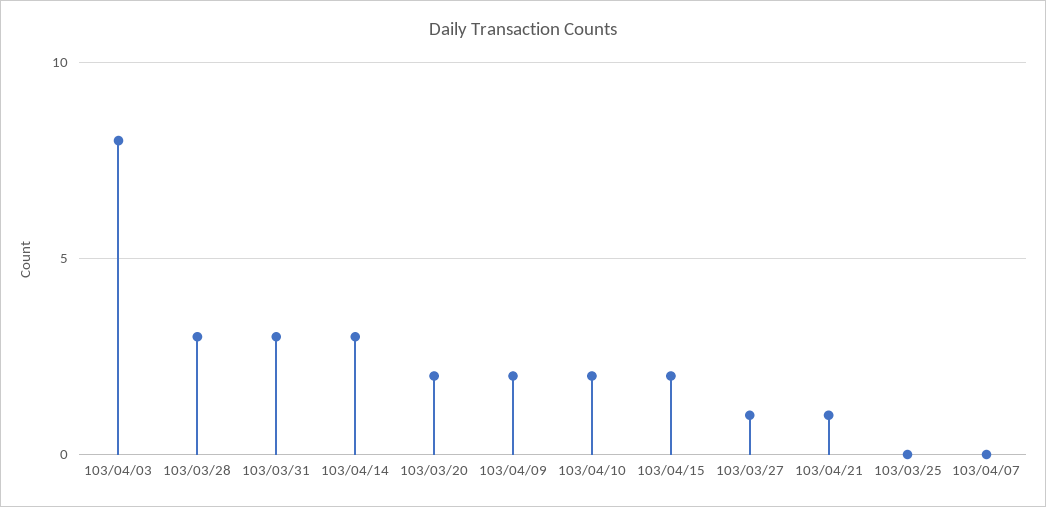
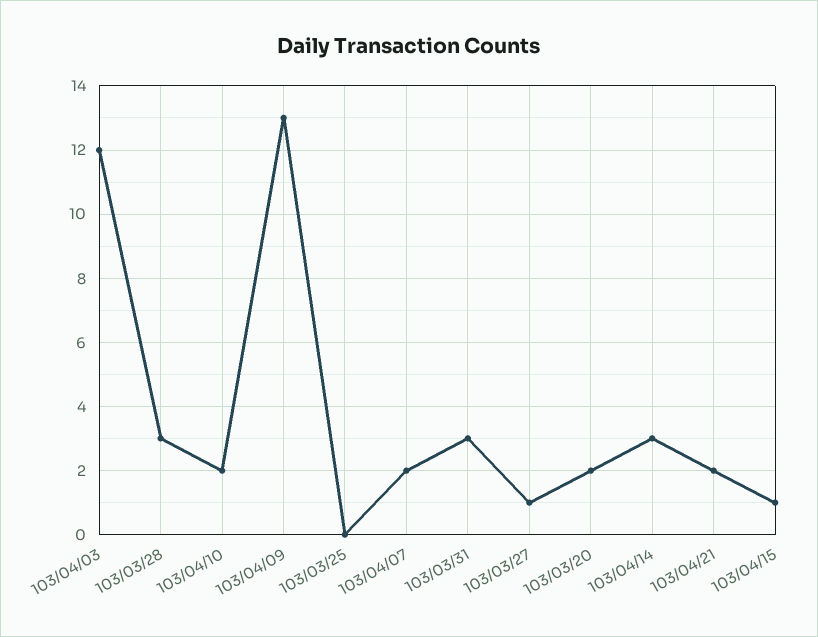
103/04/03: 8 -> 12
103/04/09: 2 -> 13
103/04/15: 2 -> 1
103/04/21: 1 -> 2
103/04/07: 0 -> 2

